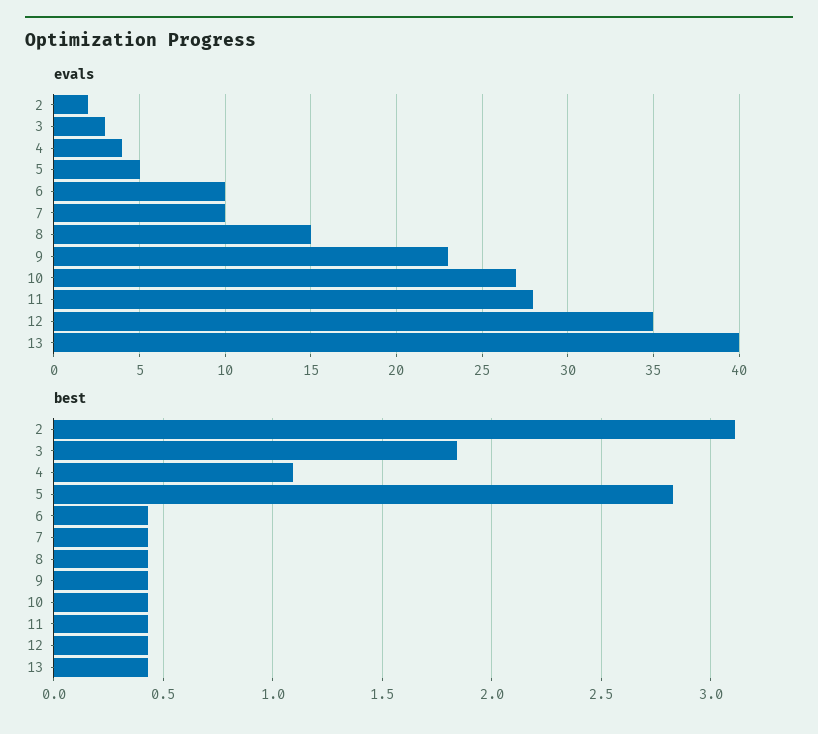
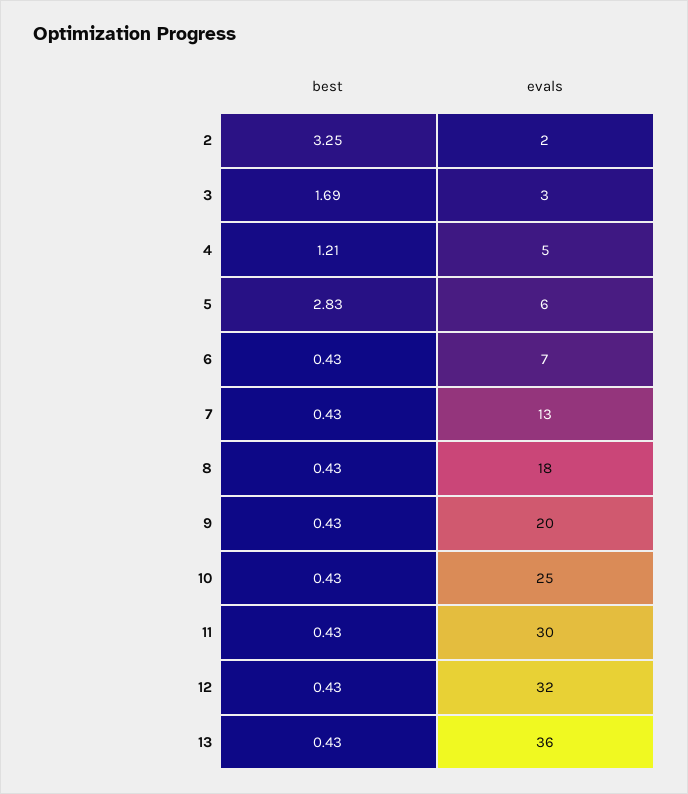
evals, 4: 4 -> 5
evals, 5: 5 -> 6
evals, 6: 10 -> 7
evals, 7: 10 -> 13
evals, 8: 15 -> 18
evals, 9: 23 -> 20
evals, 10: 27 -> 25
evals, 11: 28 -> 30
evals, 12: 35 -> 32
evals, 13: 40 -> 36
best, 2: 3.1 -> 3.25
best, 3: 1.85 -> 1.69
best, 4: 1.1 -> 1.21

